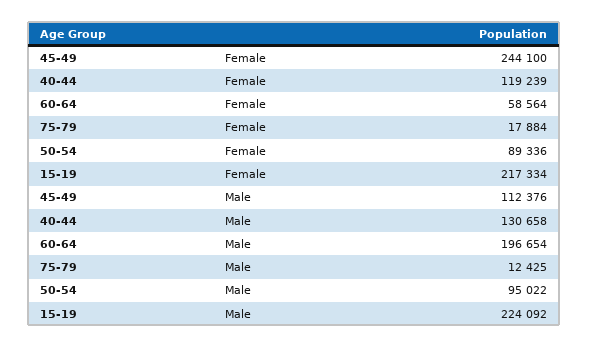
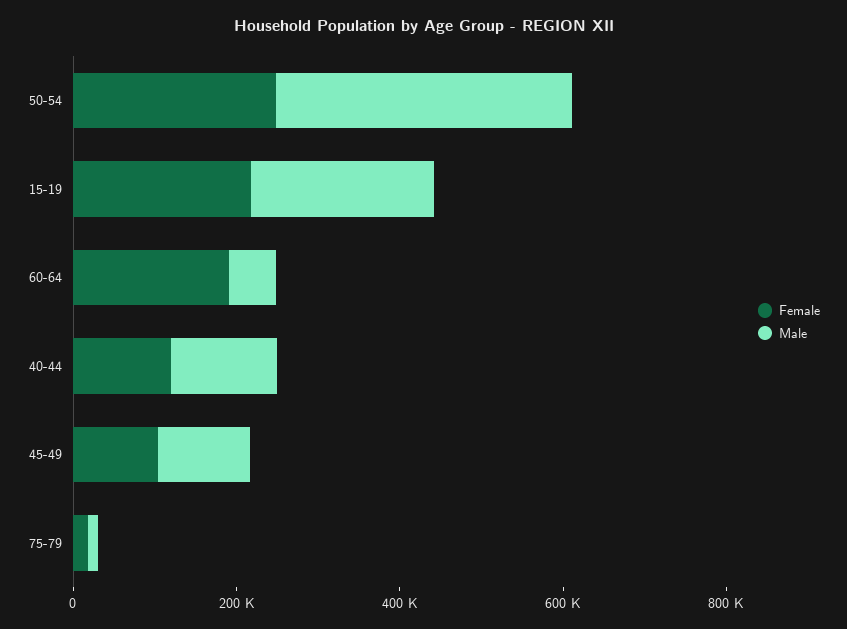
Female, 45-49: 244100 -> 100000
Female, 60-64: 58564 -> 200000
Female, 50-54: 89336 -> 250000
Male, 60-64: 196654 -> 50000
Male, 50-54: 95022 -> 350000

